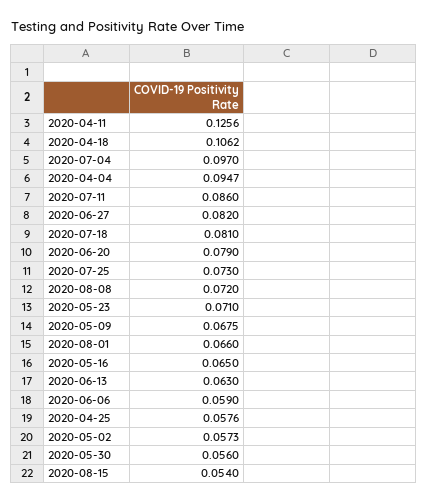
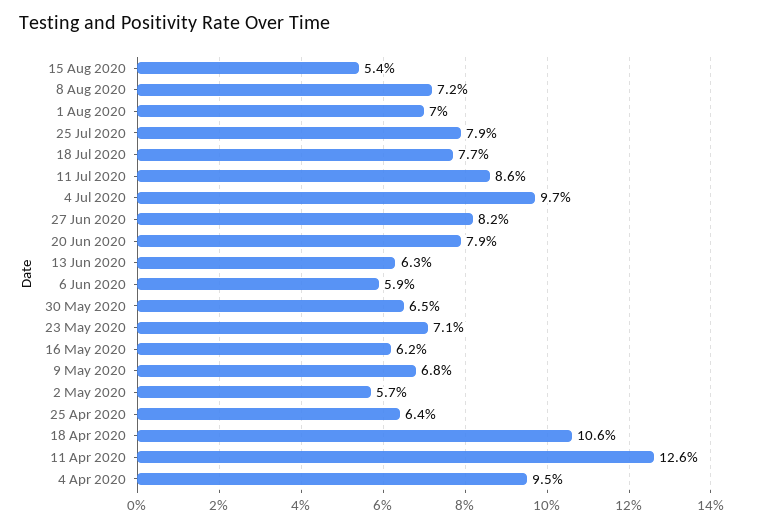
2020-07-18: 0.081 -> 0.077
2020-07-25: 0.073 -> 0.079
2020-08-01: 0.066 -> 0.07
2020-05-16: 0.065 -> 0.062
2020-04-25: 0.0576 -> 0.064
2020-05-30: 0.056 -> 0.065

